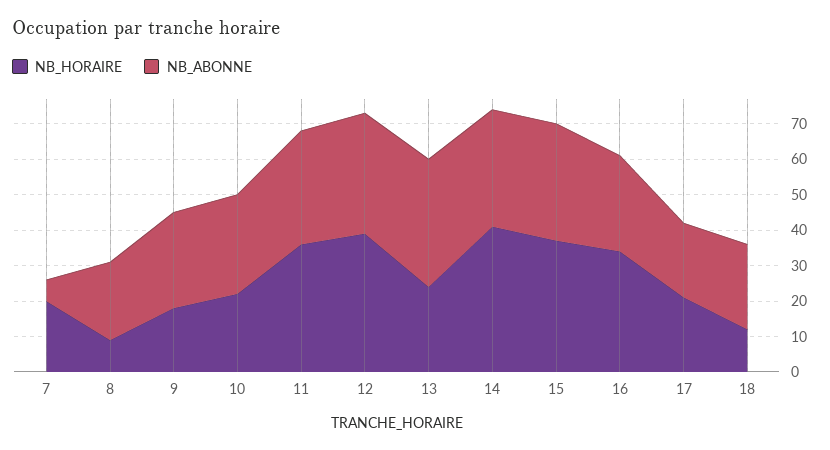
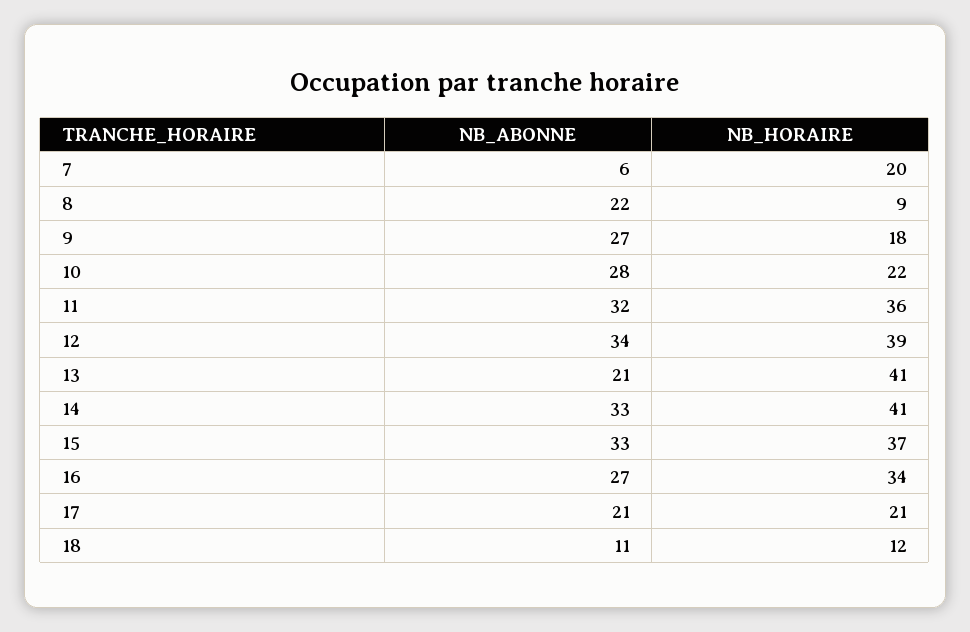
NB_HORAIRE, 13: 25 -> 41
NB_ABONNE, 13: 35 -> 21
NB_ABONNE, 18: 25 -> 11

